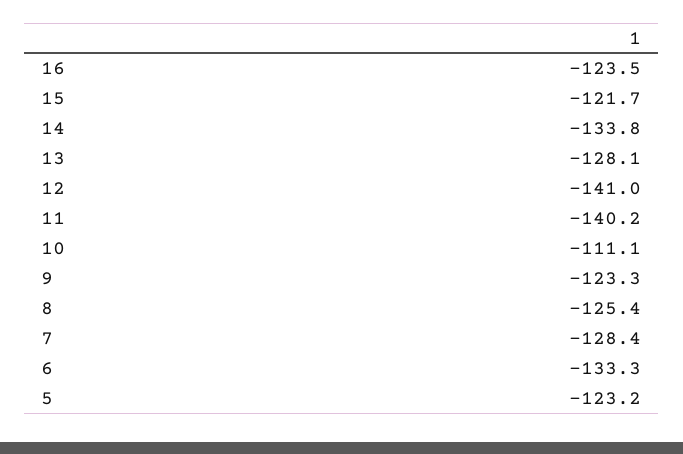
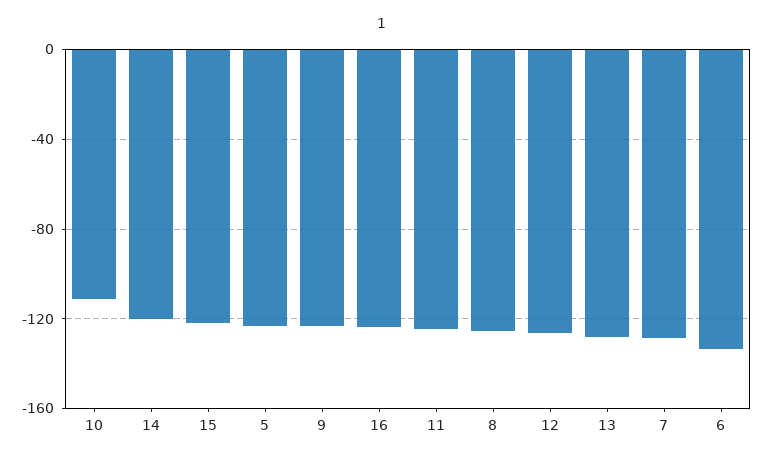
14: -133.8 -> -120
12: -141 -> -125
11: -140.2 -> -125

